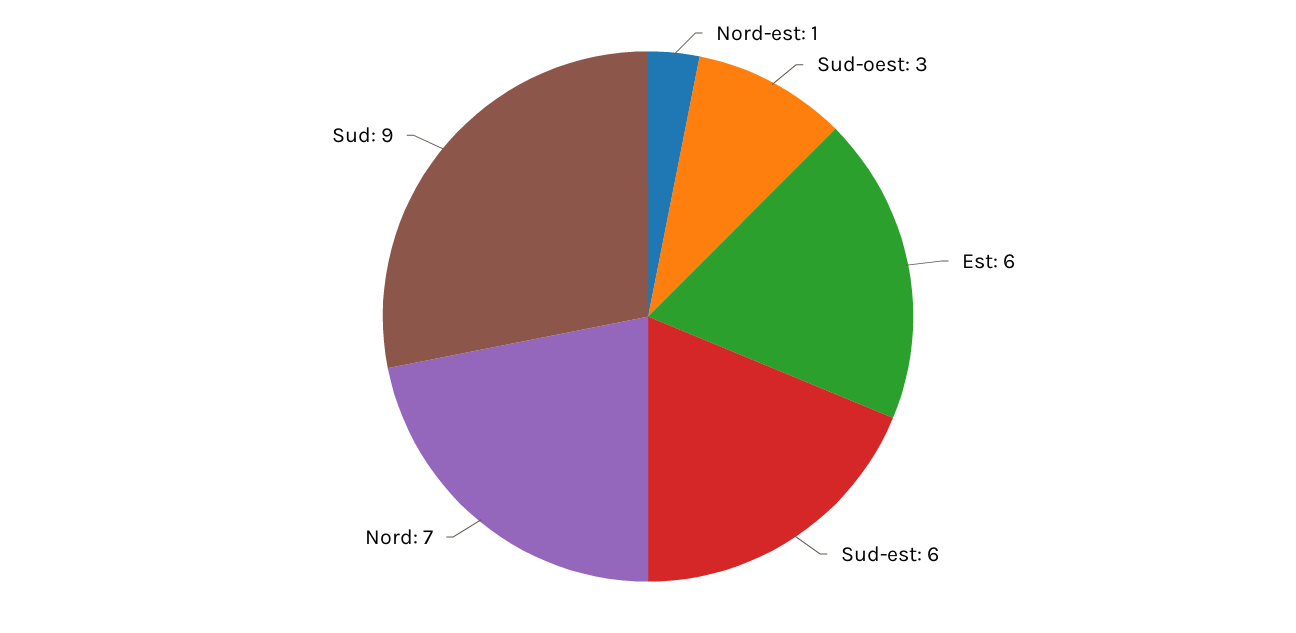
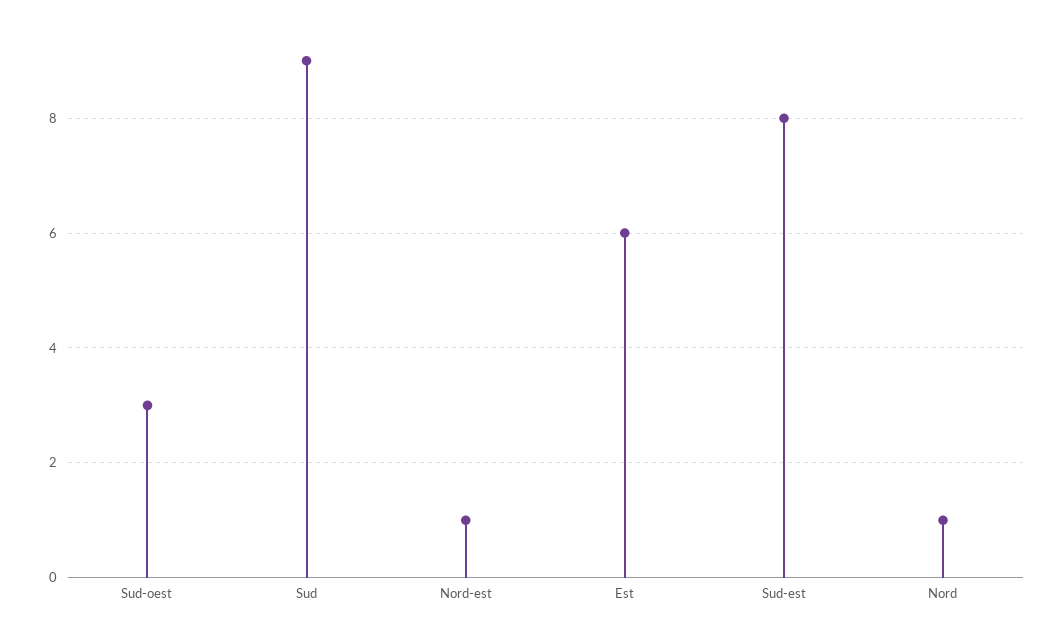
Sud-est: 6 -> 8
Nord: 7 -> 1

